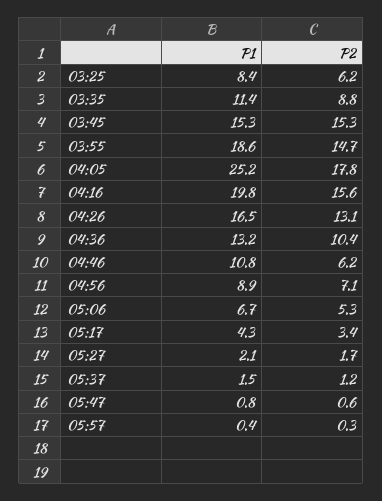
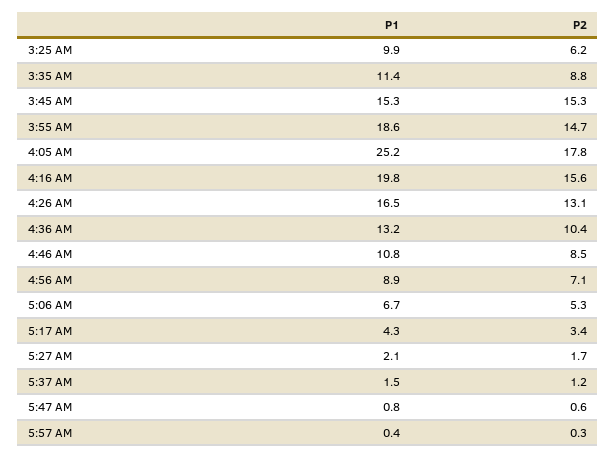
P1, 03:25: 8.4 -> 9.9
P2, 04:46: 6.2 -> 8.5

